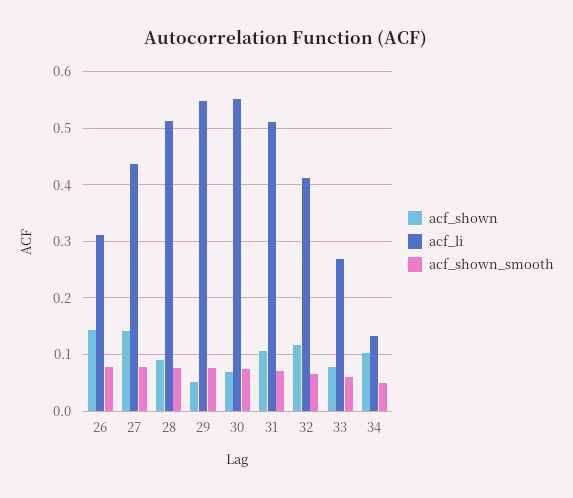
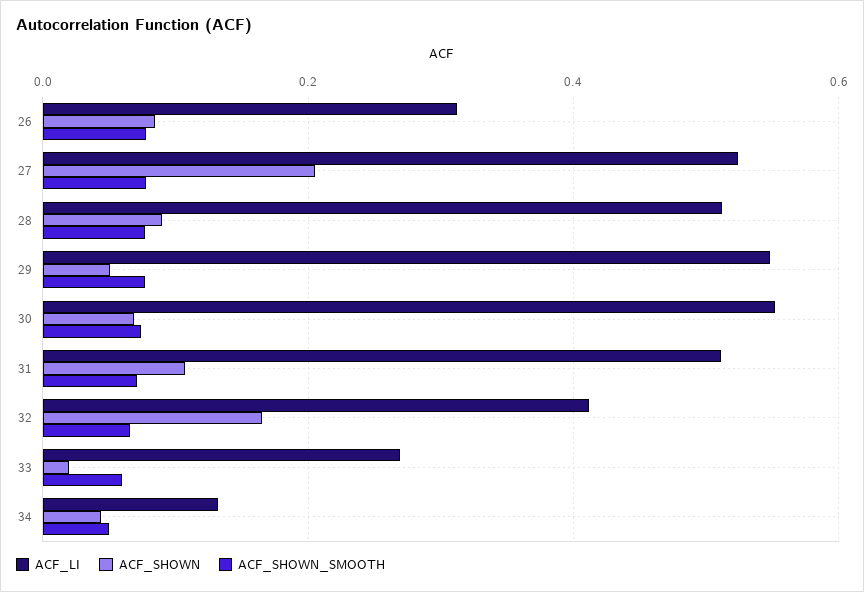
acf_shown, 26: 0.14 -> 0.08
acf_shown, 27: 0.14 -> 0.2
acf_li, 27: 0.44 -> 0.52
acf_shown, 32: 0.12 -> 0.16
acf_shown, 33: 0.08 -> 0.02
acf_shown, 34: 0.1 -> 0.04

